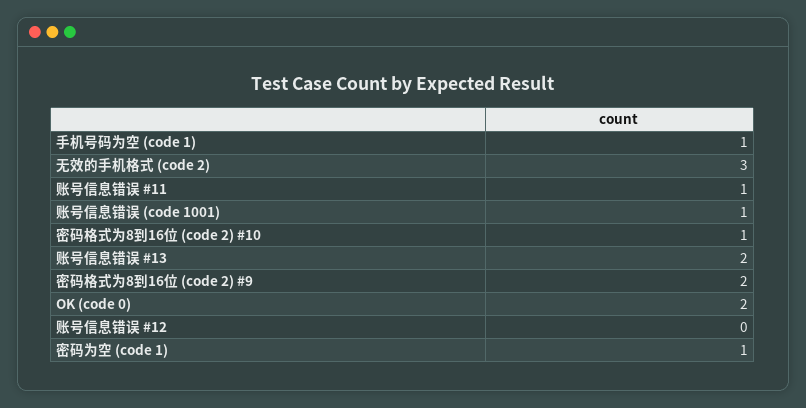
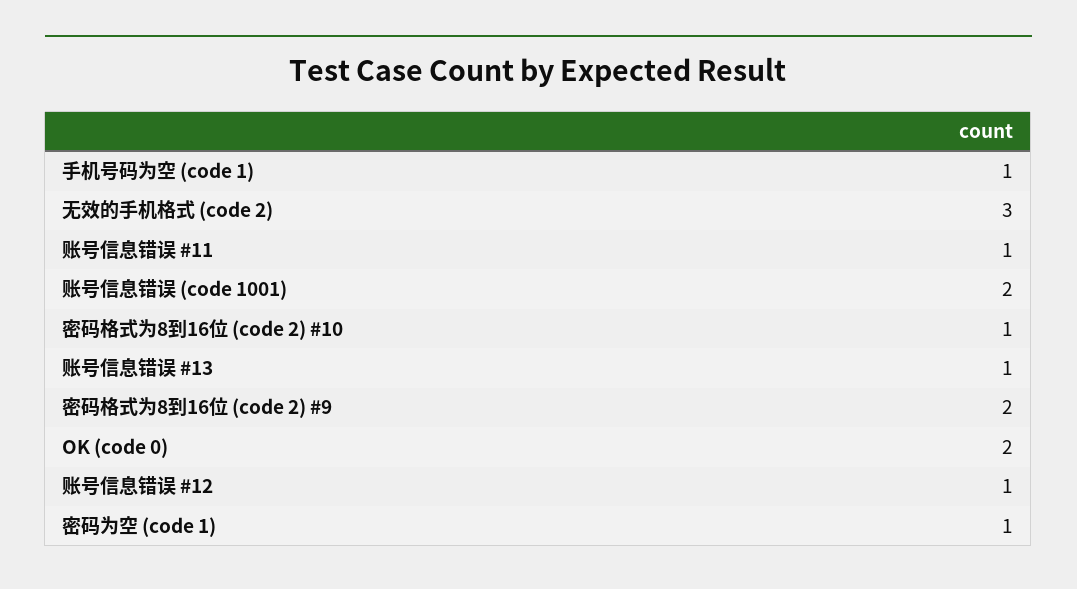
账号信息错误 (code 1001): 1 -> 2
账号信息错误 #13: 2 -> 1
账号信息错误 #12: 0 -> 1

